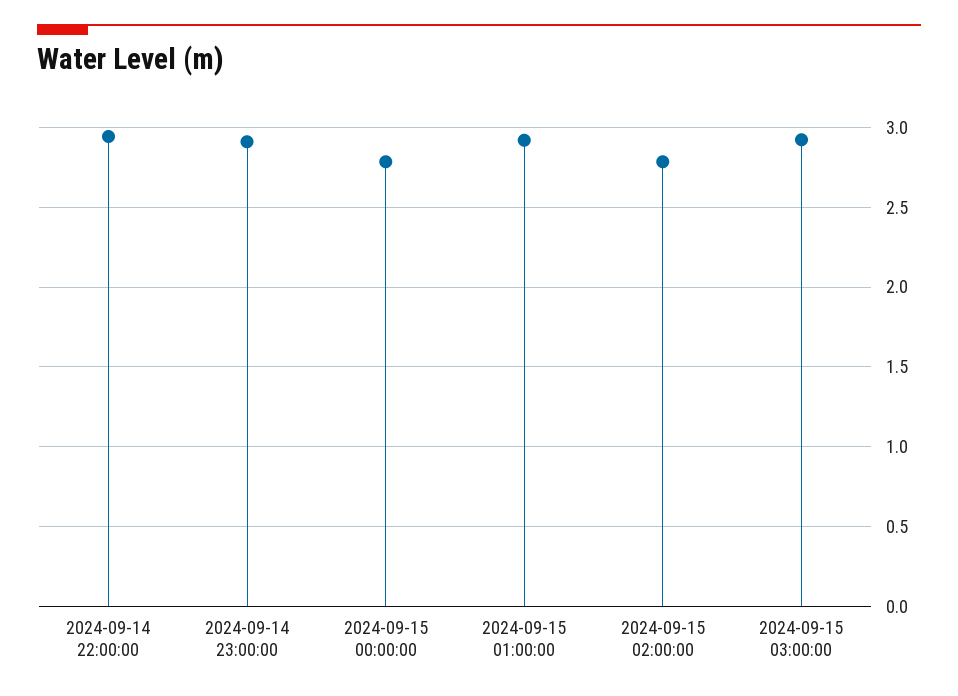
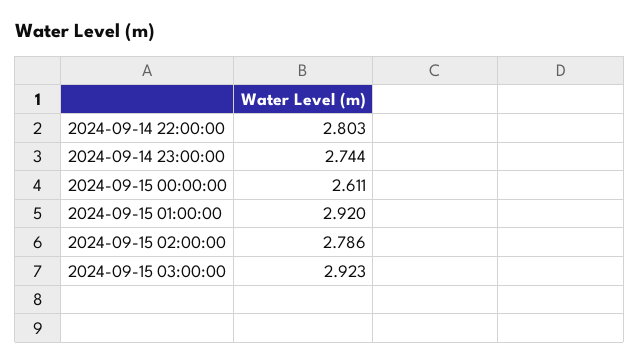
2024-09-14 22:00:00: 2.95 -> 2.803
2024-09-14 23:00:00: 2.9 -> 2.744
2024-09-15 00:00:00: 2.8 -> 2.611

